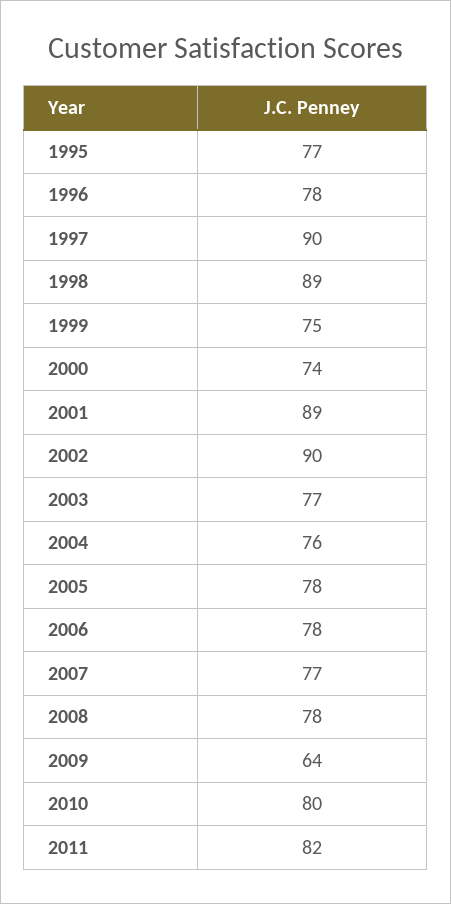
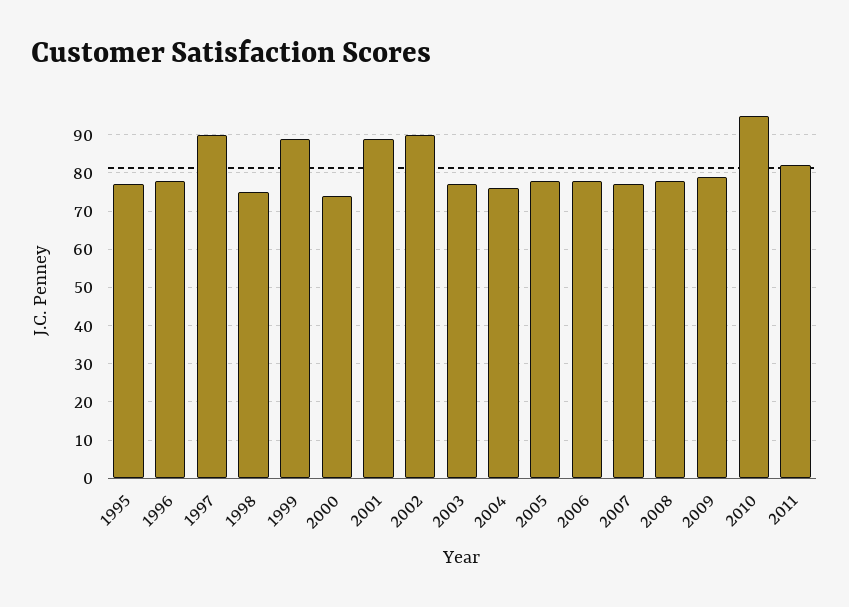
1998: 89 -> 75
1999: 75 -> 90
2009: 64 -> 80
2010: 80 -> 95

